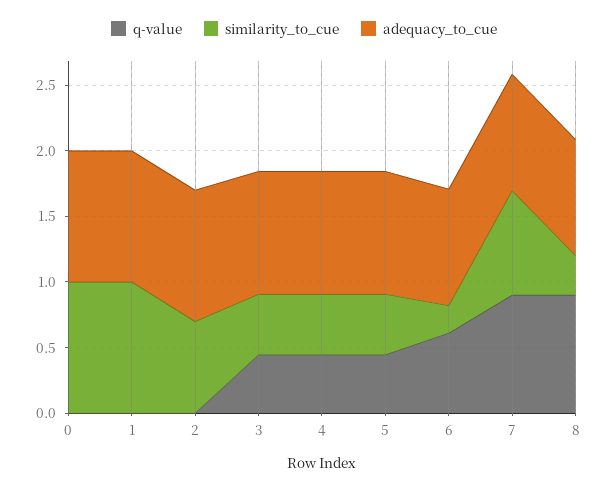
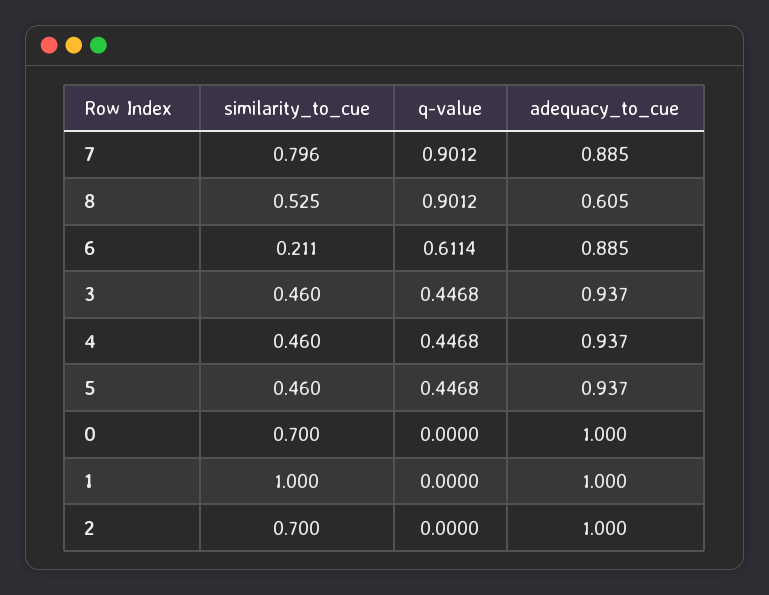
similarity_to_cue, 0: 1 -> 0.7
similarity_to_cue, 8: 0.3 -> 0.525
adequacy_to_cue, 8: 0.9 -> 0.605

